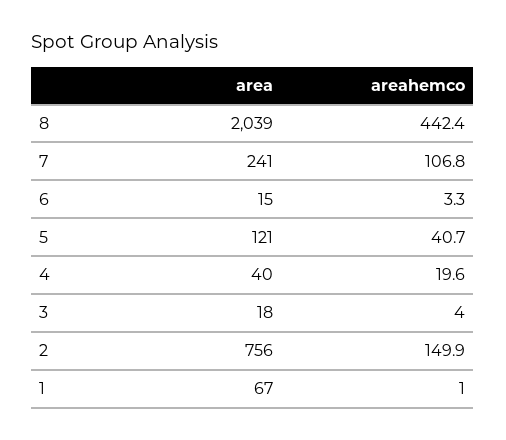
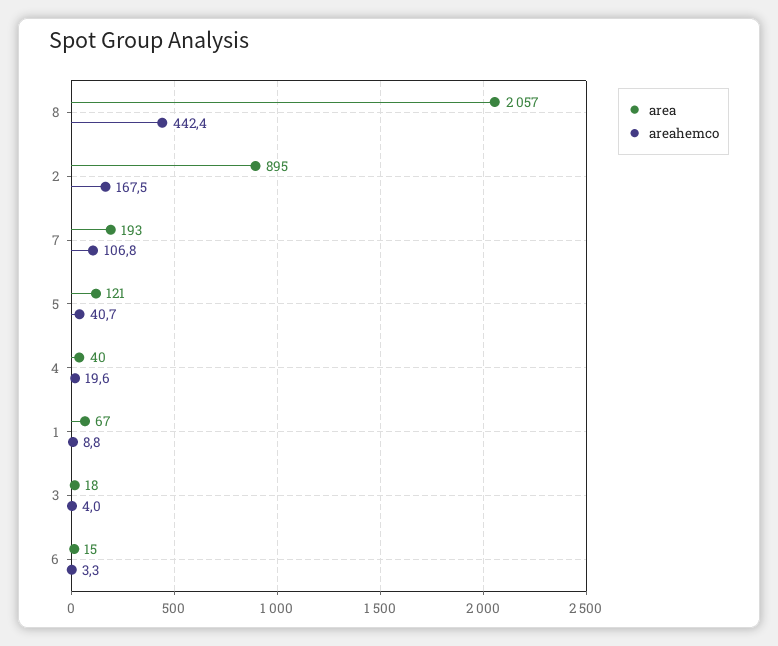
area, 8: 2039 -> 2057
area, 7: 241 -> 193
area, 2: 756 -> 895
areahemco, 2: 149.9 -> 167.5
areahemco, 1: 1 -> 8.8

